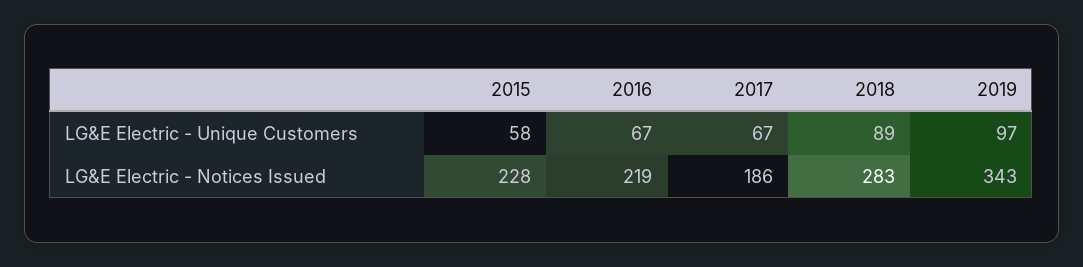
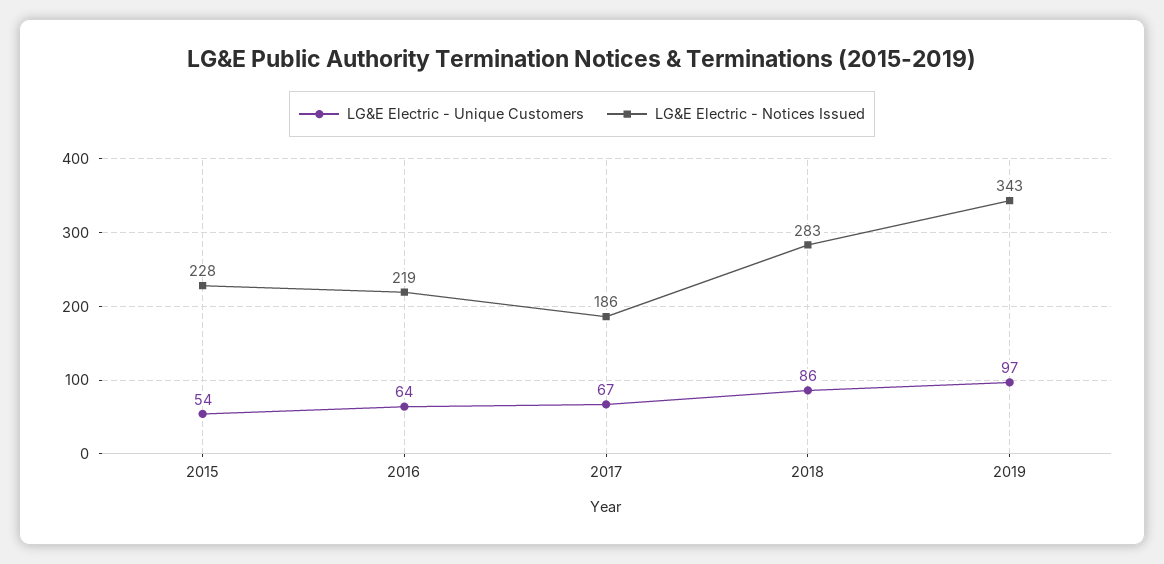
LG&E Electric - Unique Customers, 2015: 58 -> 54
LG&E Electric - Unique Customers, 2016: 67 -> 64
LG&E Electric - Unique Customers, 2018: 89 -> 86

